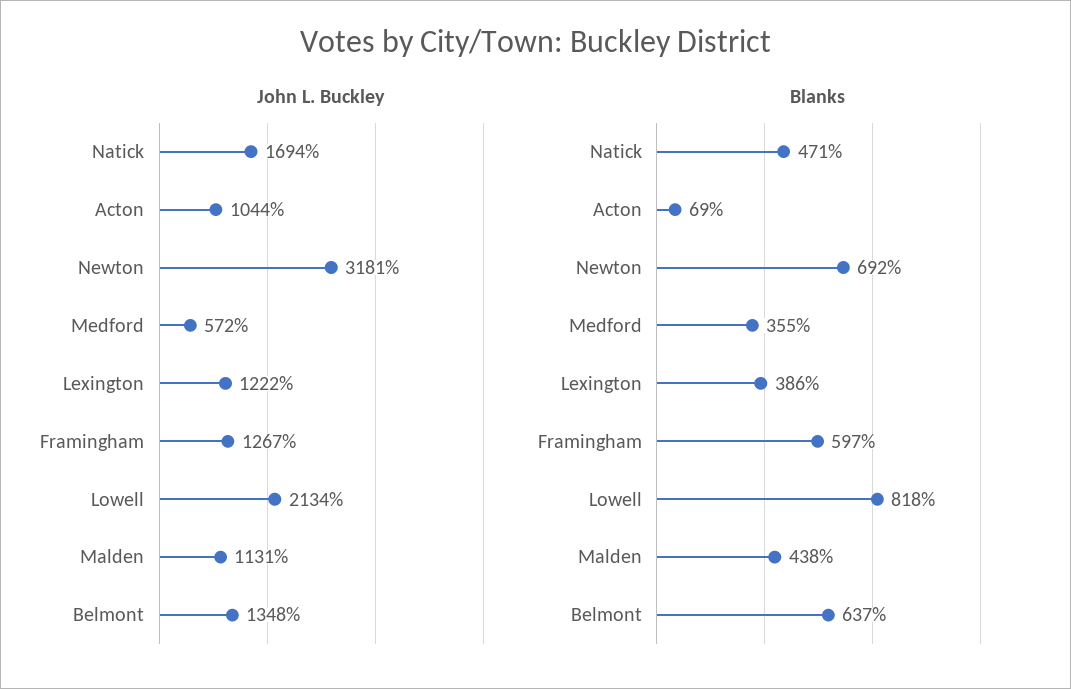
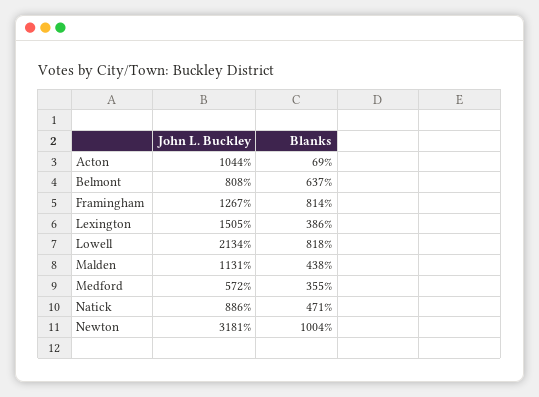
John L. Buckley, Natick: 1694 -> 886
John L. Buckley, Lexington: 1222 -> 1505
John L. Buckley, Belmont: 1348 -> 808
Blanks, Newton: 692 -> 1004
Blanks, Framingham: 597 -> 814

